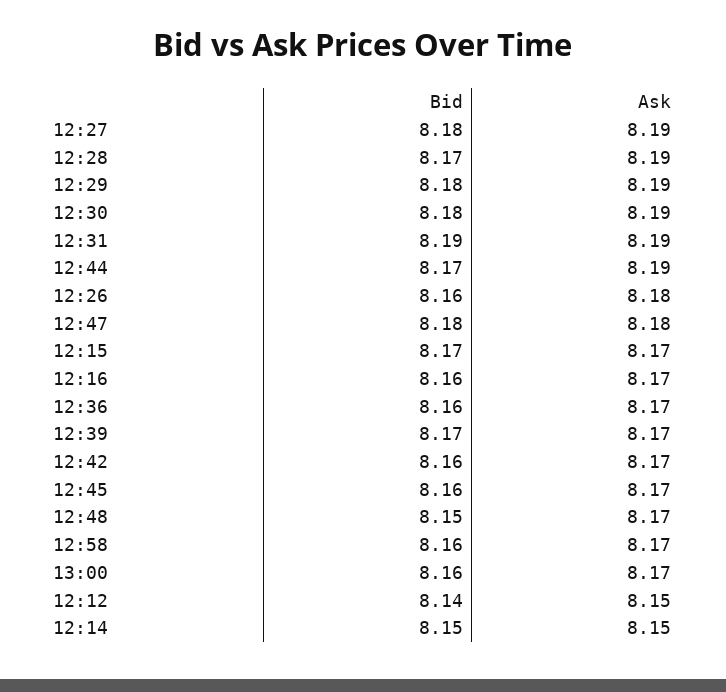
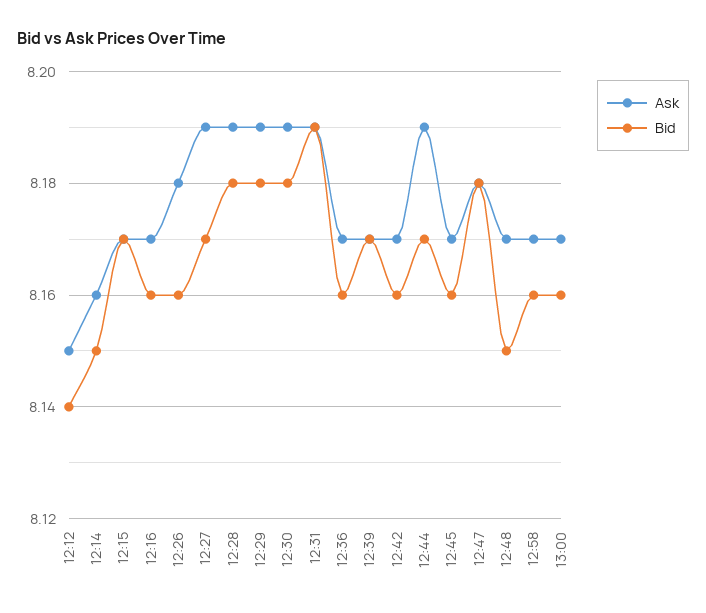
Bid, 12:27: 8.18 -> 8.17
Bid, 12:28: 8.17 -> 8.18
Ask, 12:14: 8.15 -> 8.16

